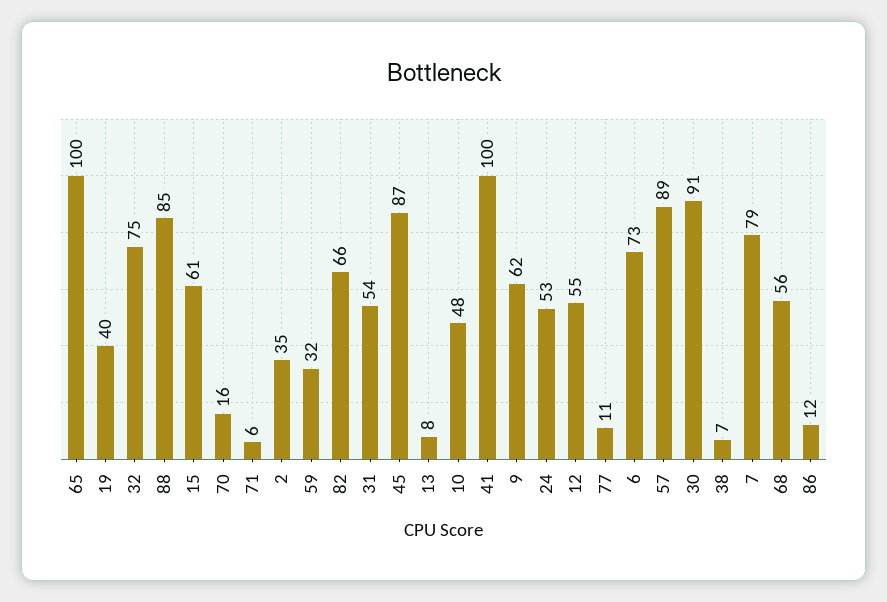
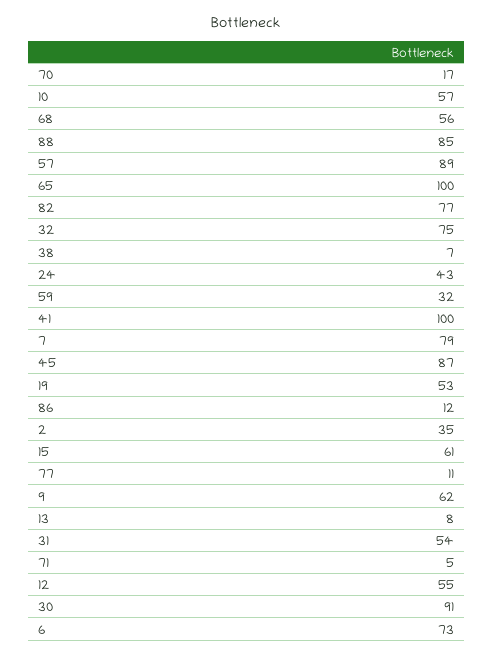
19: 40 -> 53
70: 16 -> 17
71: 6 -> 5
82: 66 -> 77
10: 48 -> 57
24: 53 -> 43

